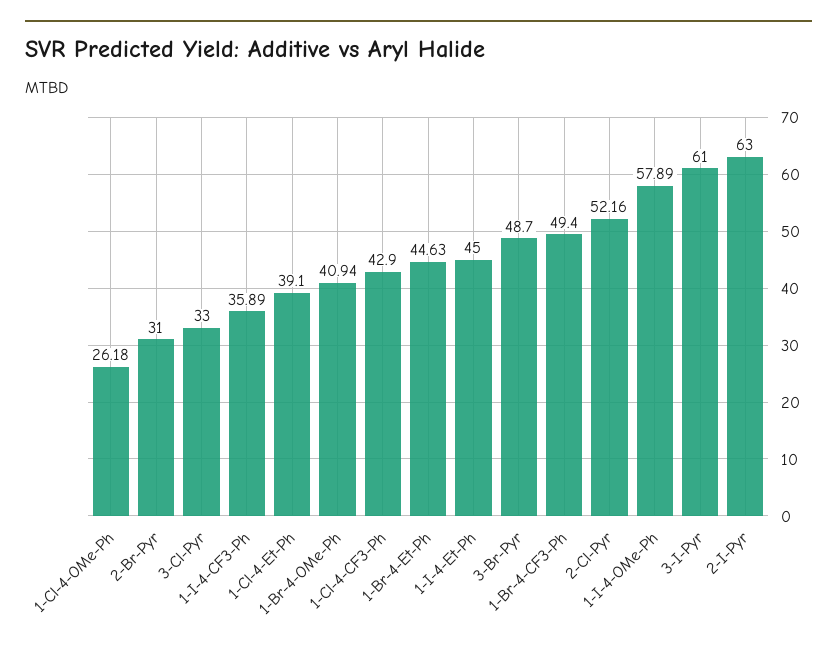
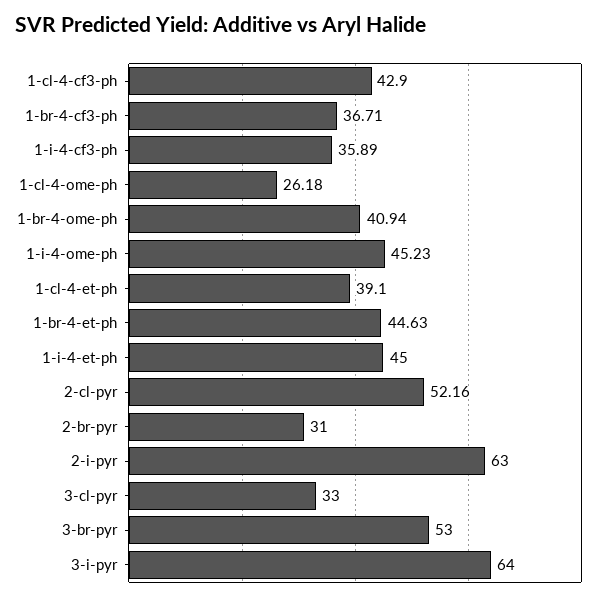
3-Br-Pyr: 48.7 -> 53
1-Br-4-CF3-Ph: 49.4 -> 36.71
1-I-4-OMe-Ph: 57.89 -> 45.23
3-I-Pyr: 61 -> 64

